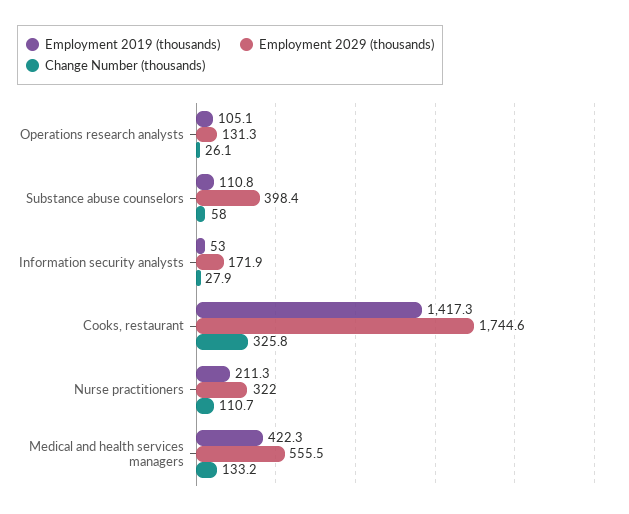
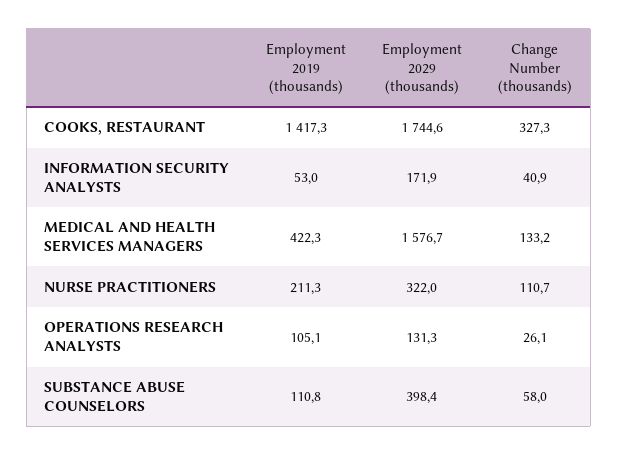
Change Number (thousands), Information security analysts: 27.9 -> 40.9
Change Number (thousands), Cooks, restaurant: 325.8 -> 327.3
Employment 2029 (thousands), Medical and health services managers: 555.5 -> 1576.7

